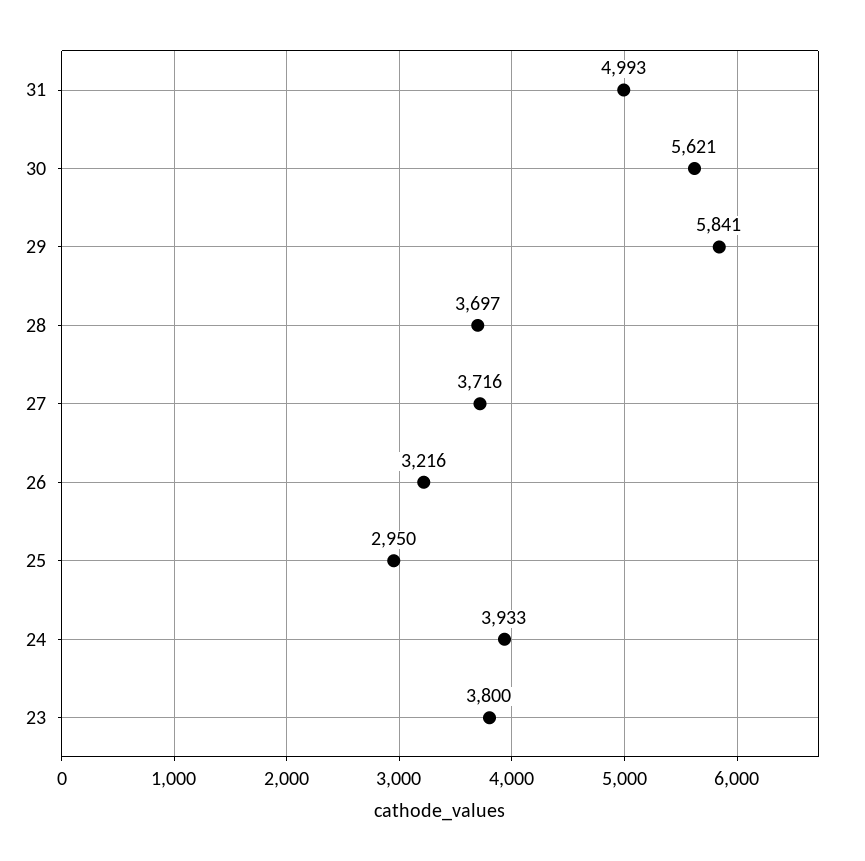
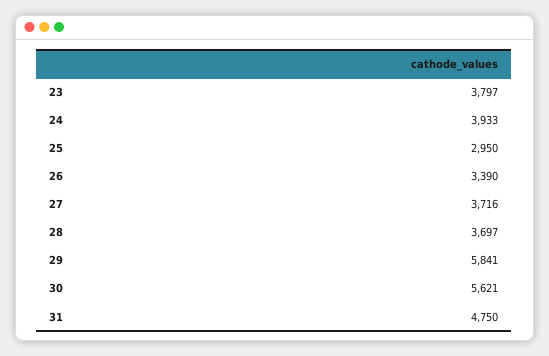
31: 4993 -> 4750
26: 3216 -> 3390
23: 3800 -> 3797

